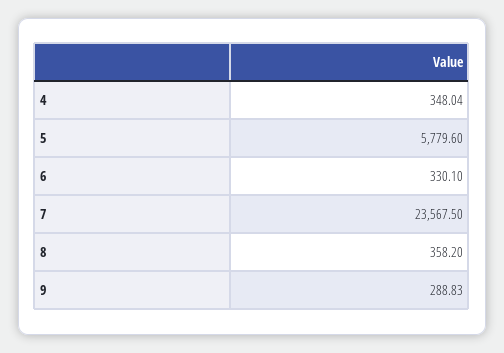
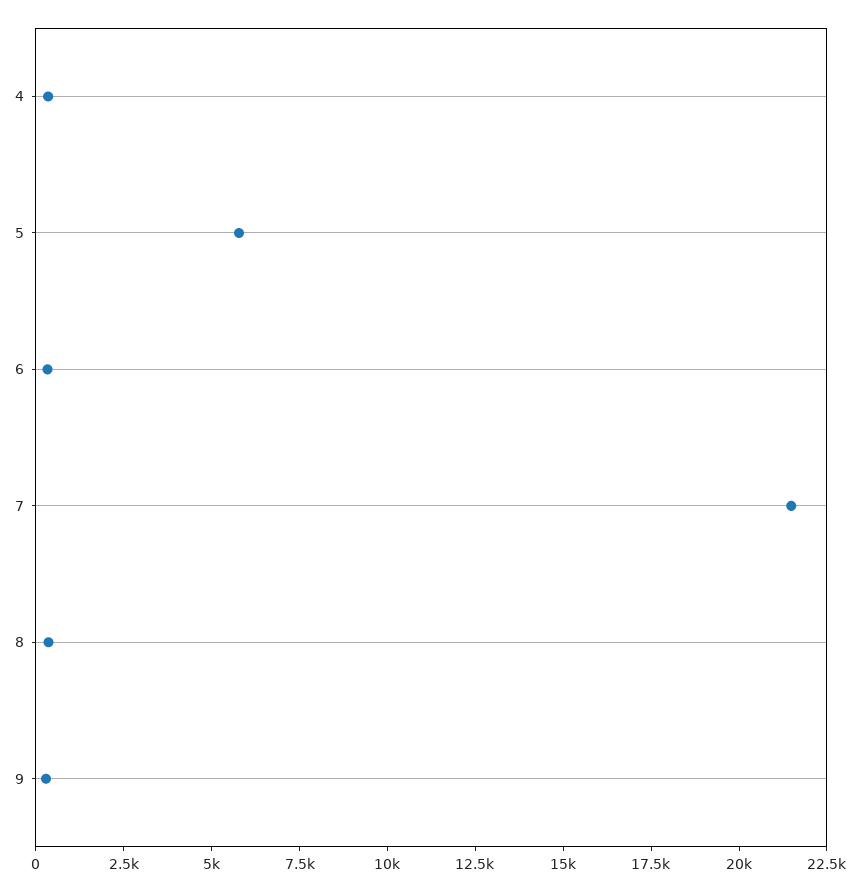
7: 23567.5 -> 21500

